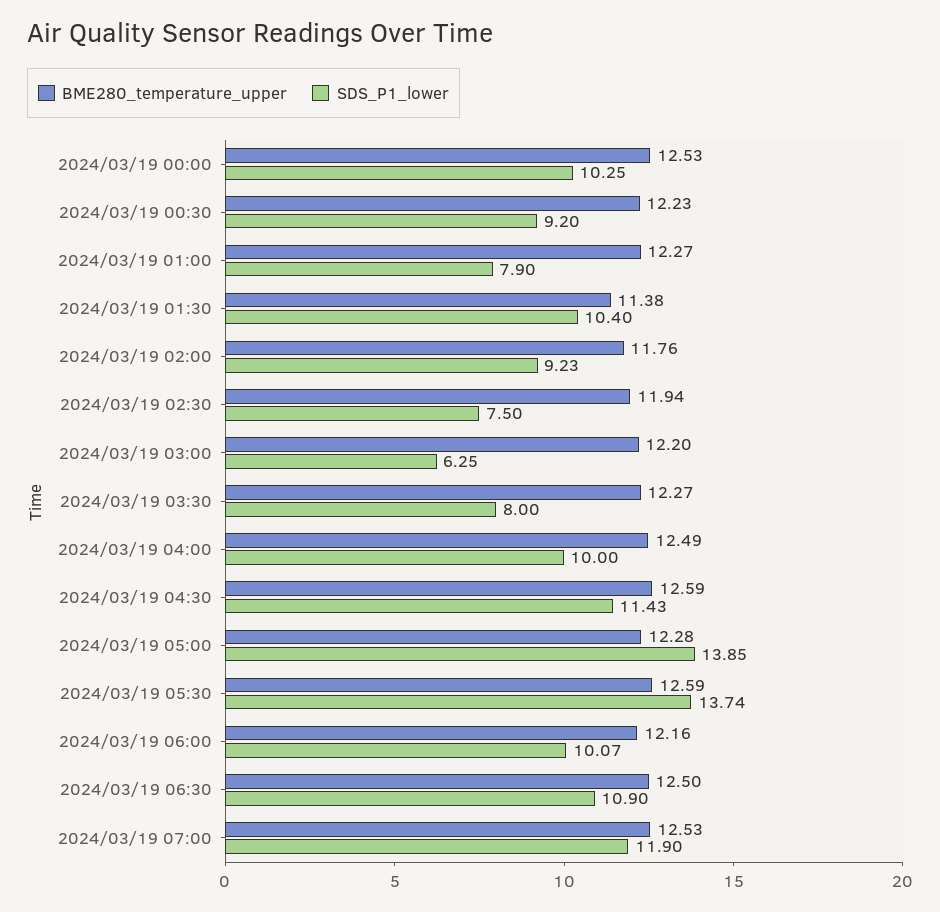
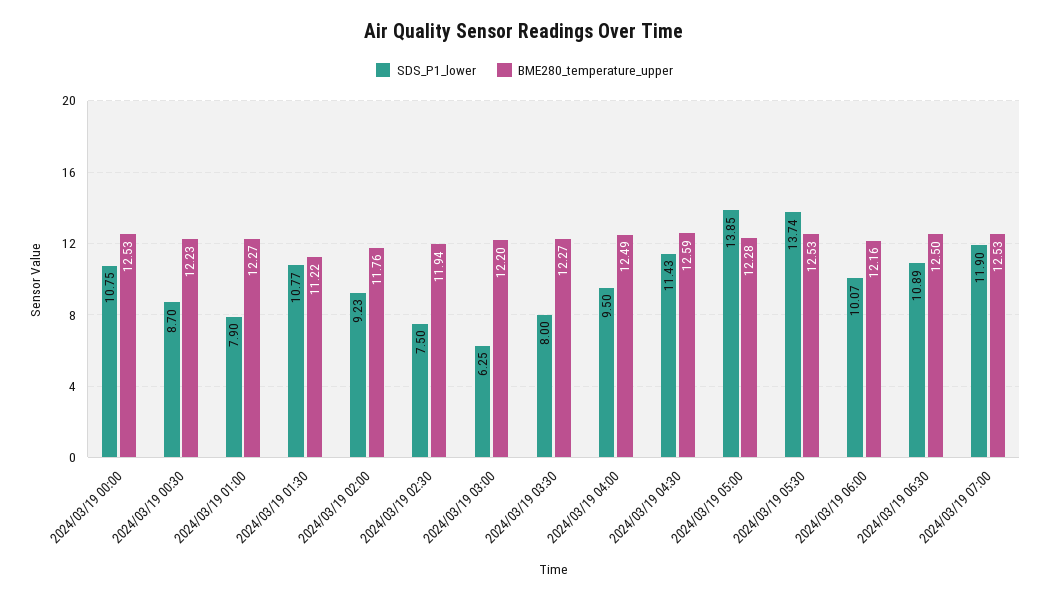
SDS_P1_lower, 2024/03/19 00:00: 10.25 -> 10.75
SDS_P1_lower, 2024/03/19 00:30: 9.2 -> 8.7
BME280_temperature_upper, 2024/03/19 01:30: 11.38 -> 11.22
SDS_P1_lower, 2024/03/19 01:30: 10.4 -> 10.77
SDS_P1_lower, 2024/03/19 04:00: 10 -> 9.5
BME280_temperature_upper, 2024/03/19 05:30: 12.59 -> 12.53
SDS_P1_lower, 2024/03/19 06:30: 10.9 -> 10.89

